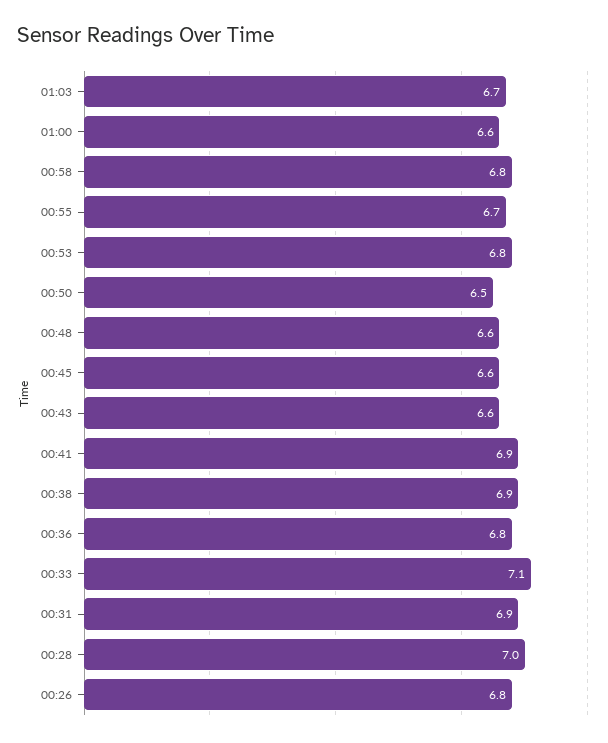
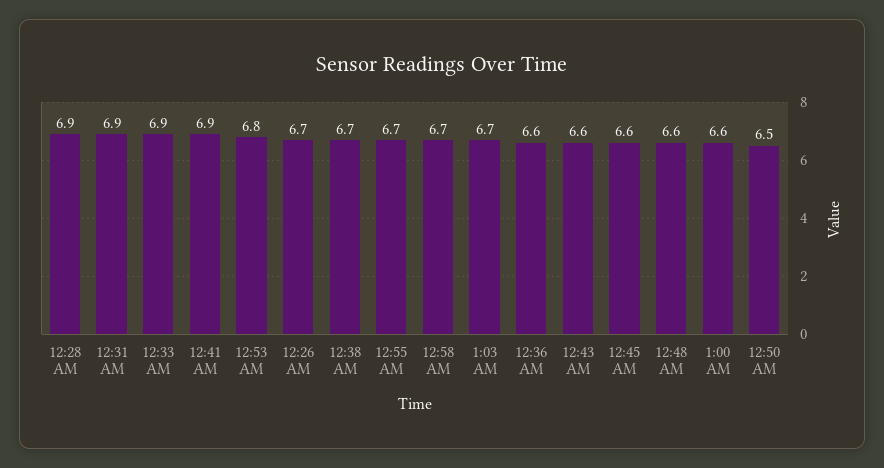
00:58: 6.8 -> 6.7
00:38: 6.9 -> 6.7
00:36: 6.8 -> 6.6
00:33: 7.1 -> 6.9
00:28: 7 -> 6.9
00:26: 6.8 -> 6.7

